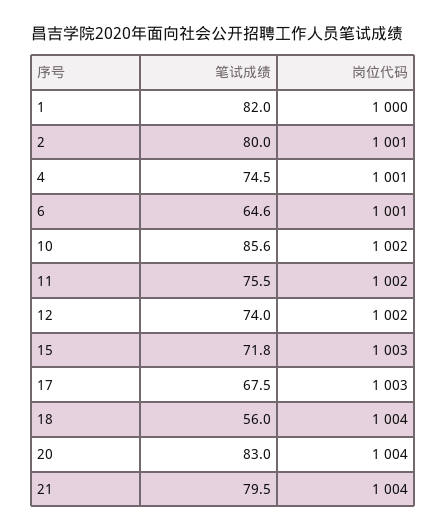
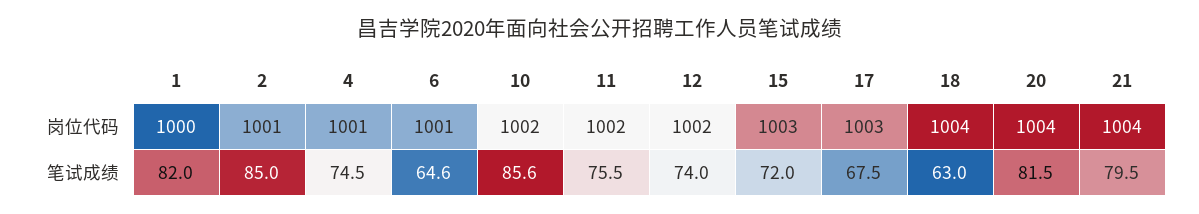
笔试成绩, 2: 80 -> 85
笔试成绩, 15: 71.8 -> 72
笔试成绩, 18: 56 -> 63
笔试成绩, 20: 83 -> 81.5

